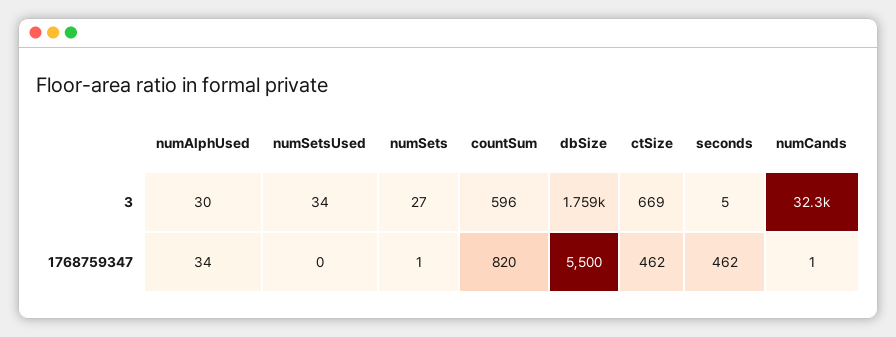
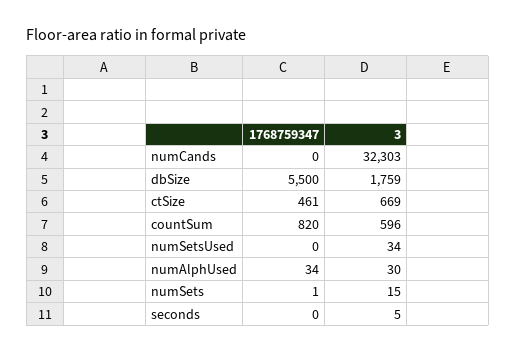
numSets, 3: 27 -> 15
ctSize, 1768759347: 462 -> 461
seconds, 1768759347: 462 -> 0
numCands, 1768759347: 1 -> 0

